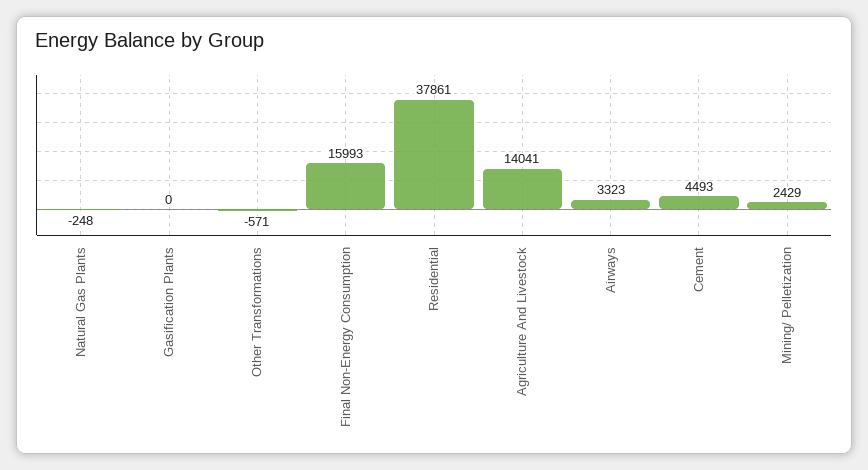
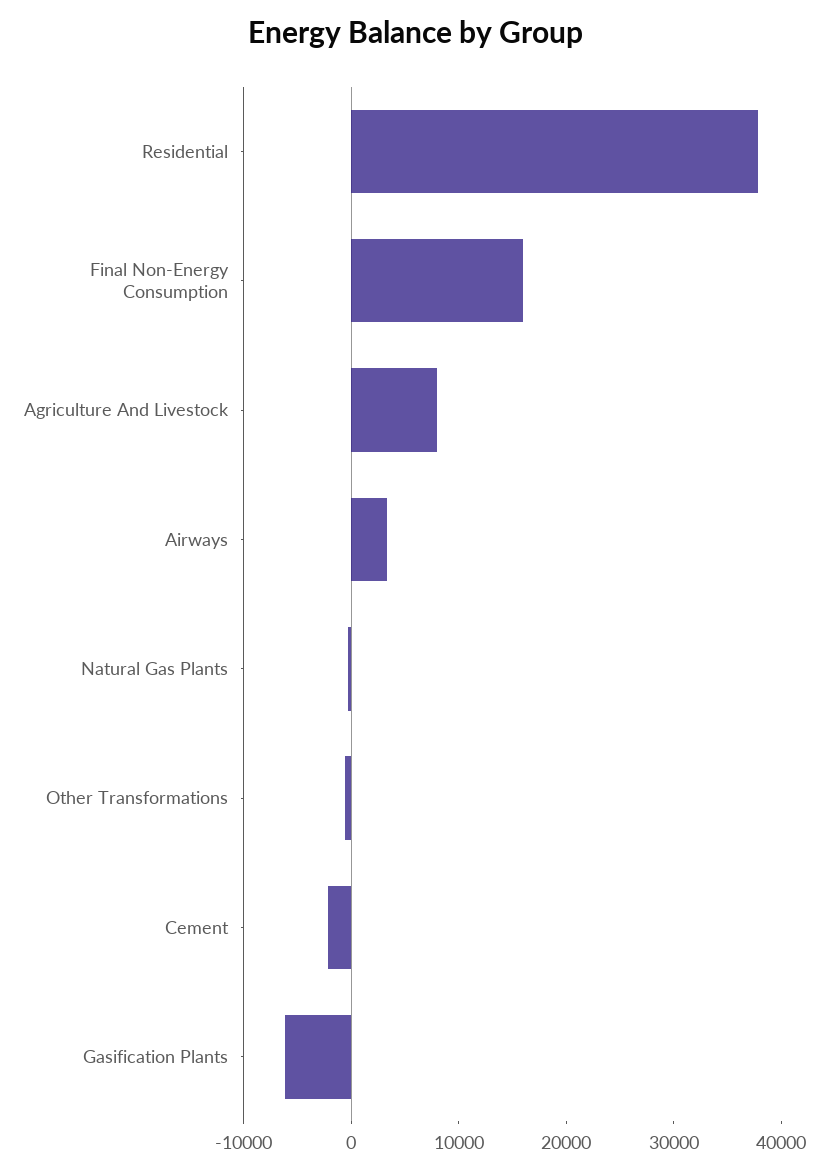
Gasification Plants: 0 -> -6000
Agriculture And Livestock: 14041 -> 8000
Cement: 4493 -> -2000
Mining/ Pelletization: 2429 -> none

